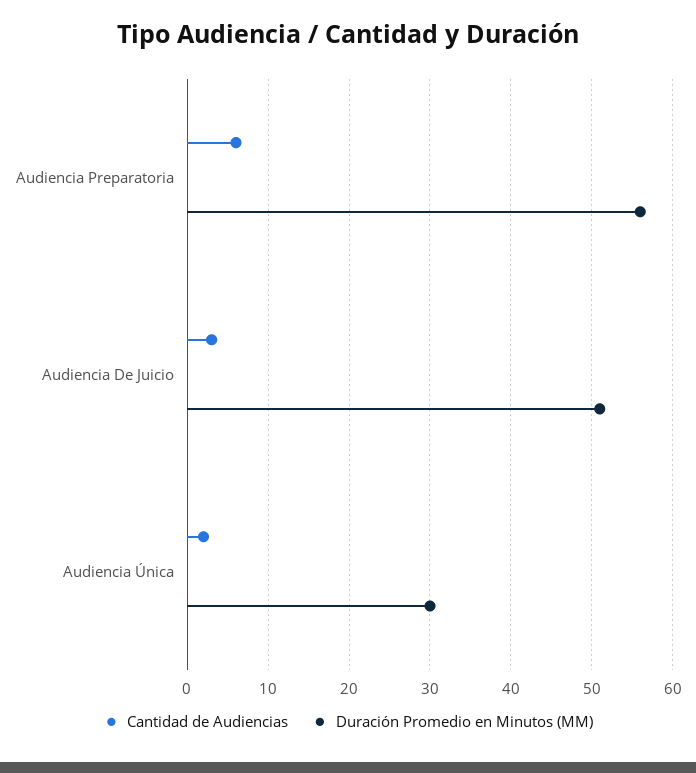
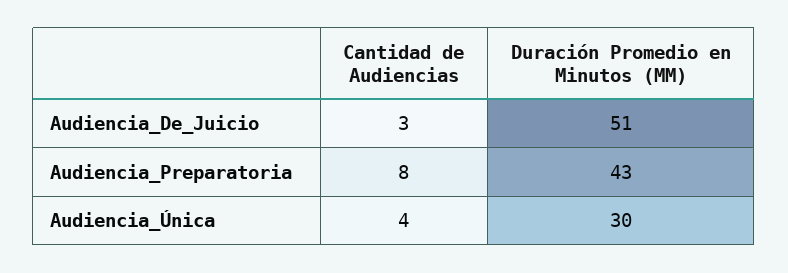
Cantidad de Audiencias, Audiencia Preparatoria: 6 -> 8
Duración Promedio en Minutos (MM), Audiencia Preparatoria: 56 -> 43
Cantidad de Audiencias, Audiencia Única: 2 -> 4

